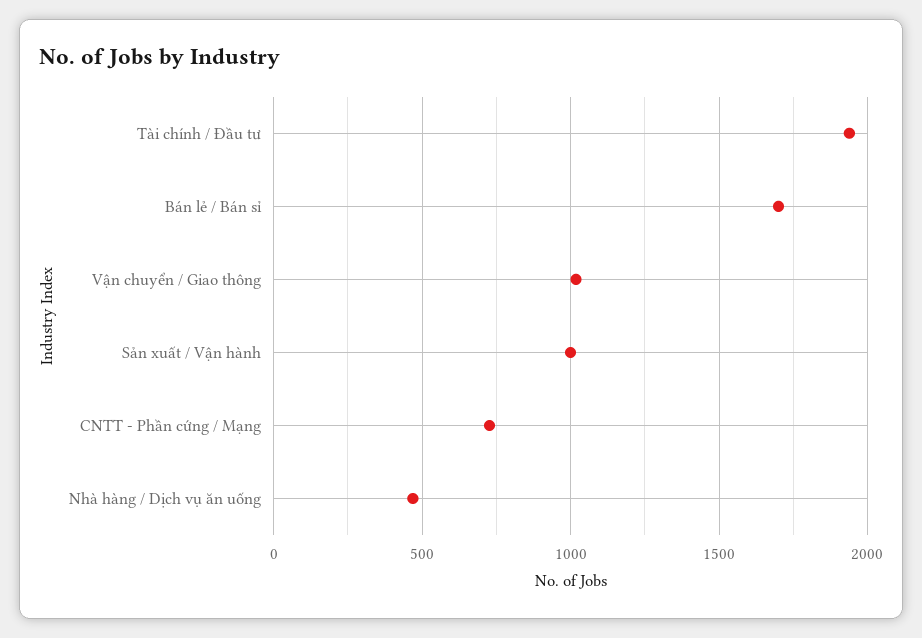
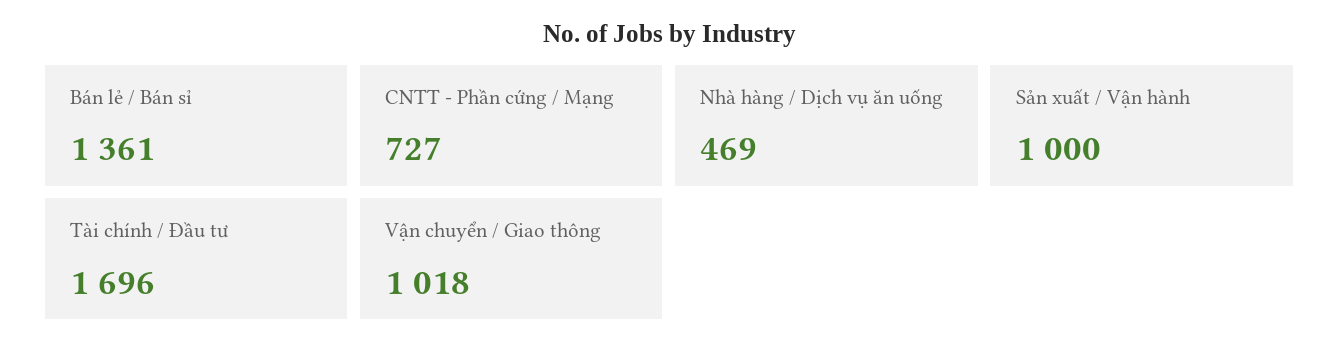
Tài chính / Đầu tư: 1950 -> 1696
Bán lẻ / Bán sỉ: 1700 -> 1361

